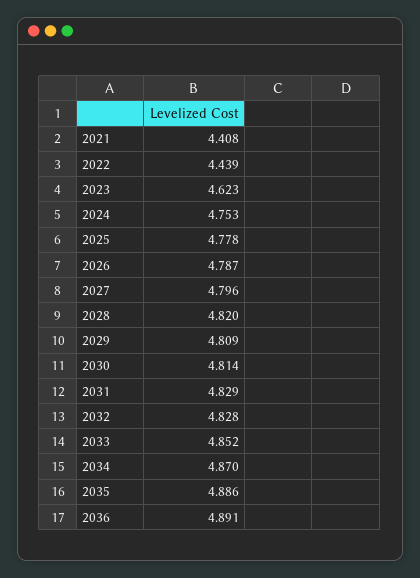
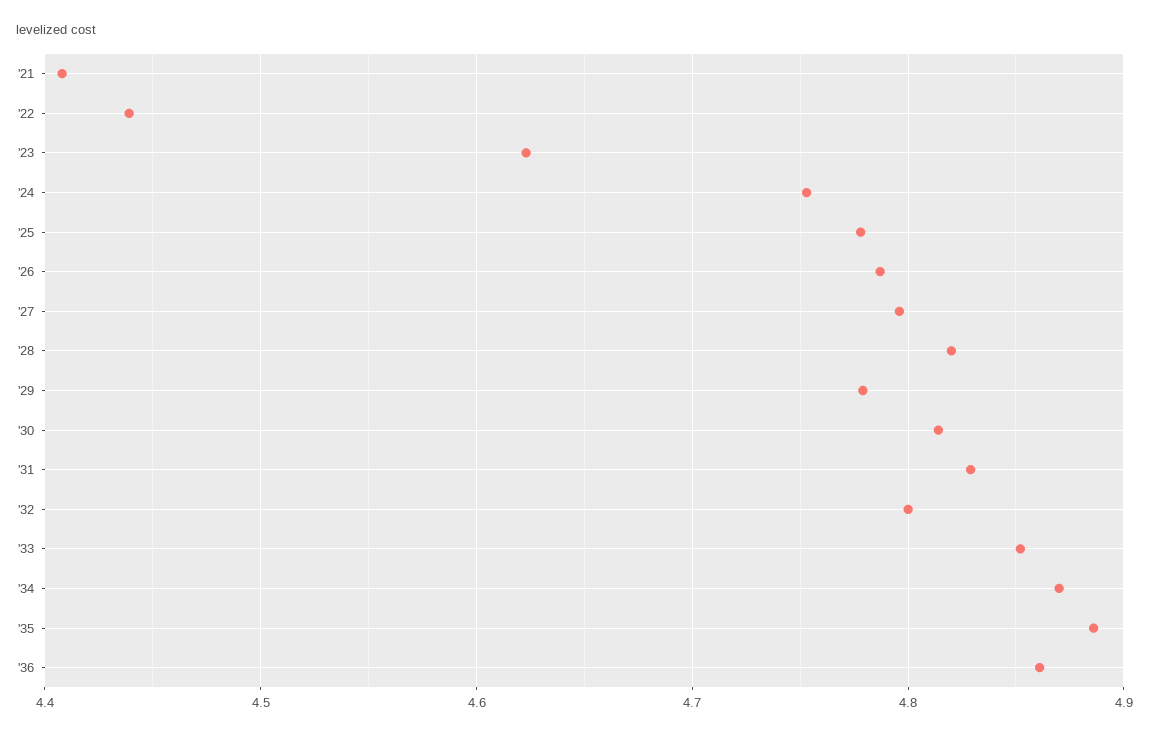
2029: 4.809 -> 4.78
2032: 4.828 -> 4.8
2036: 4.891 -> 4.86

